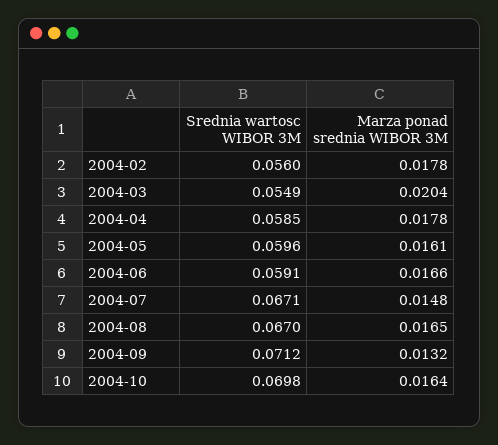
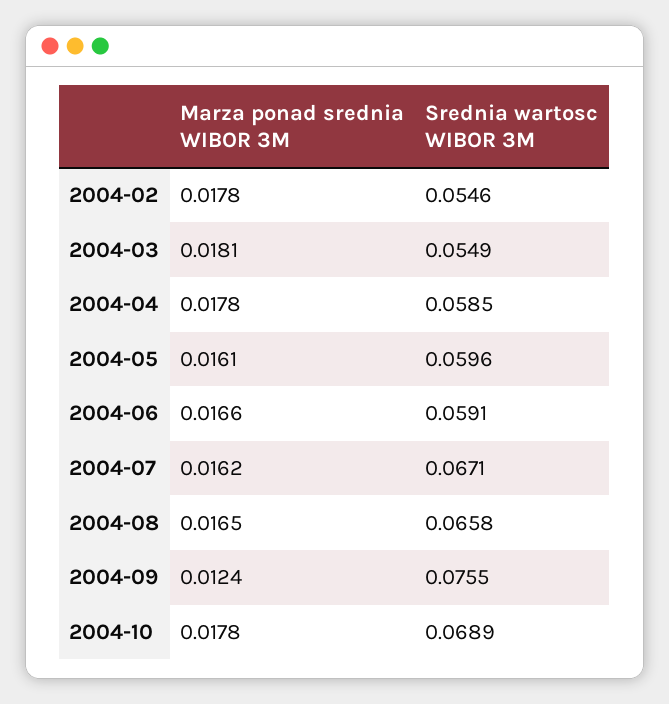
Srednia wartosc WIBOR 3M, 2004-02: 0.056 -> 0.0546
Marza ponad srednia WIBOR 3M, 2004-03: 0.0204 -> 0.0181
Marza ponad srednia WIBOR 3M, 2004-07: 0.0148 -> 0.0162
Srednia wartosc WIBOR 3M, 2004-08: 0.067 -> 0.0658
Srednia wartosc WIBOR 3M, 2004-09: 0.0712 -> 0.0755
Marza ponad srednia WIBOR 3M, 2004-09: 0.0132 -> 0.0124
Srednia wartosc WIBOR 3M, 2004-10: 0.0698 -> 0.0689
Marza ponad srednia WIBOR 3M, 2004-10: 0.0164 -> 0.0178

